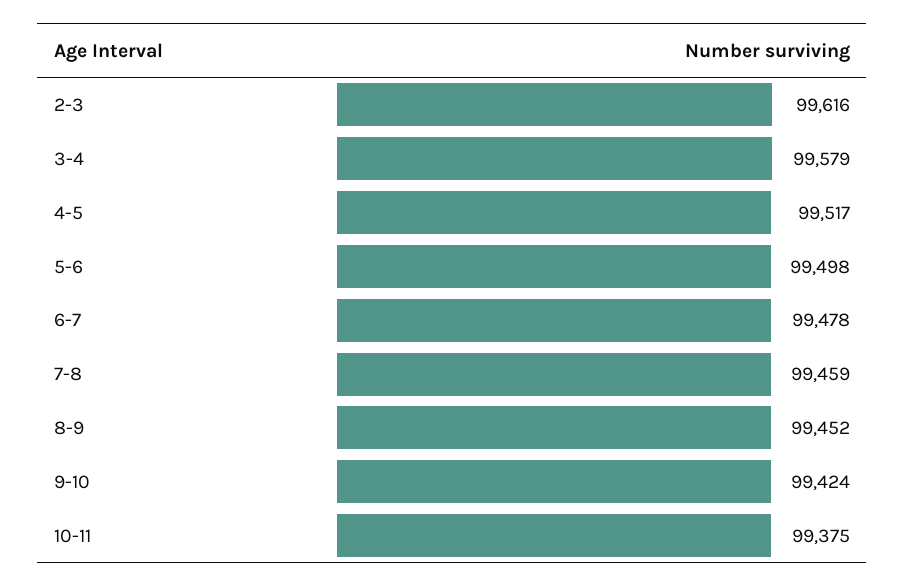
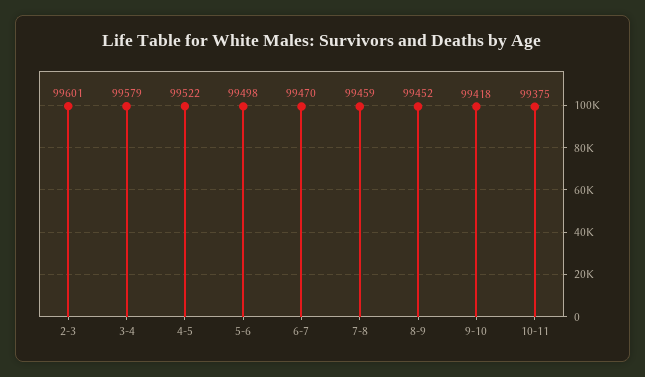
2-3: 99616 -> 99601
4-5: 99517 -> 99522
6-7: 99478 -> 99470
9-10: 99424 -> 99418

